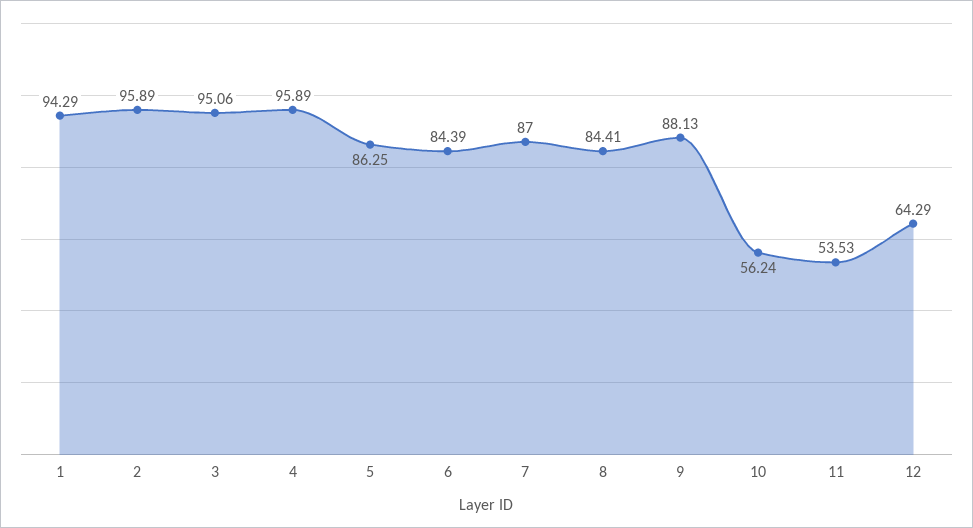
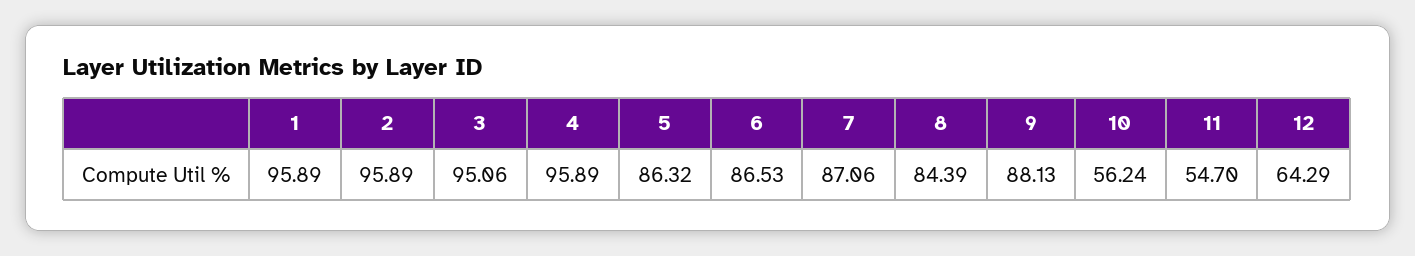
1: 94.29 -> 95.89
5: 86.25 -> 86.32
6: 84.39 -> 86.53
7: 87 -> 87.06
8: 84.41 -> 84.39
11: 53.53 -> 54.7

